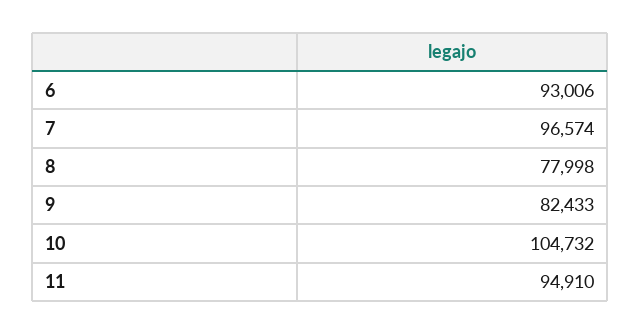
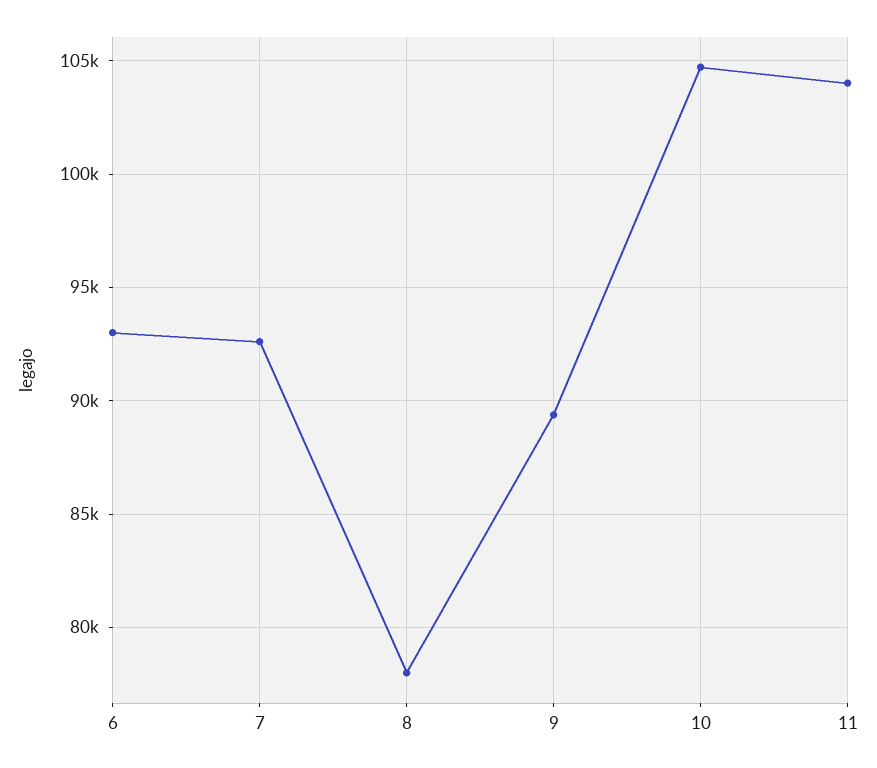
7: 96574 -> 92500
9: 82433 -> 89500
11: 94910 -> 104000

